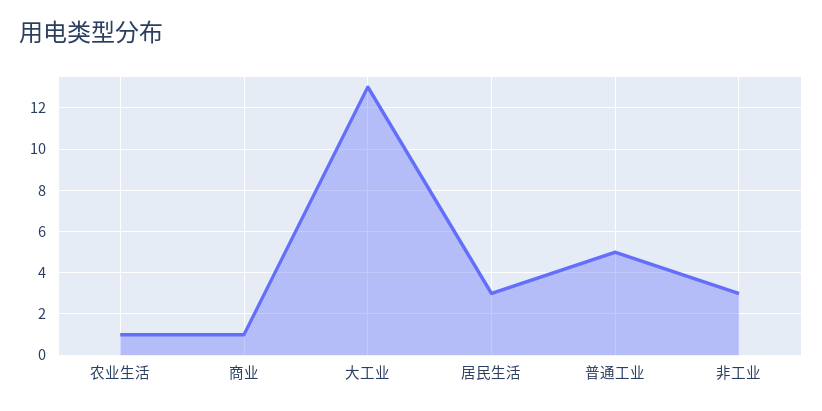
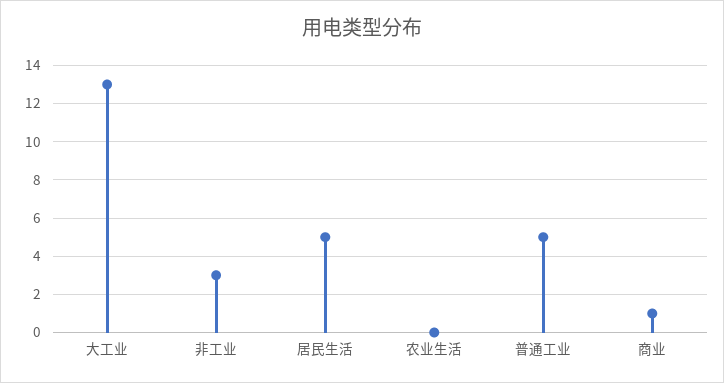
农业生活: 1 -> 0
居民生活: 3 -> 5

